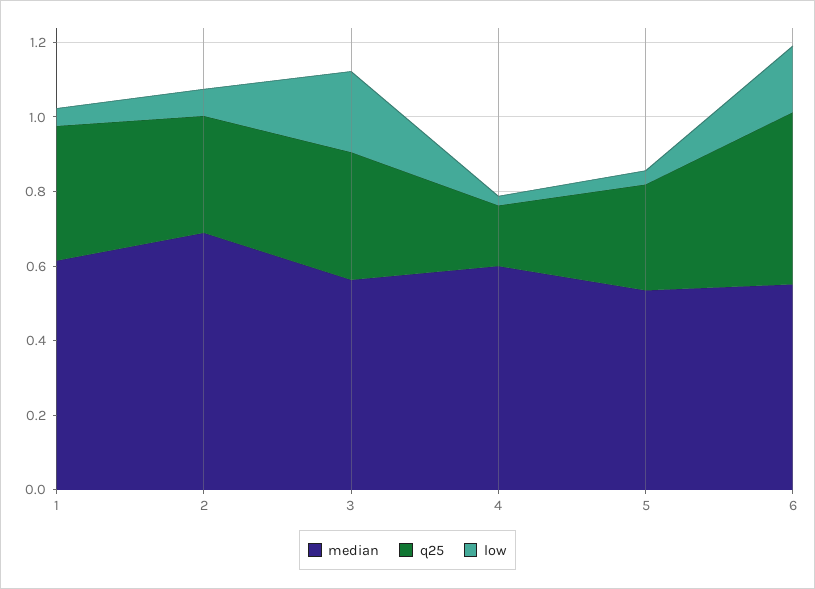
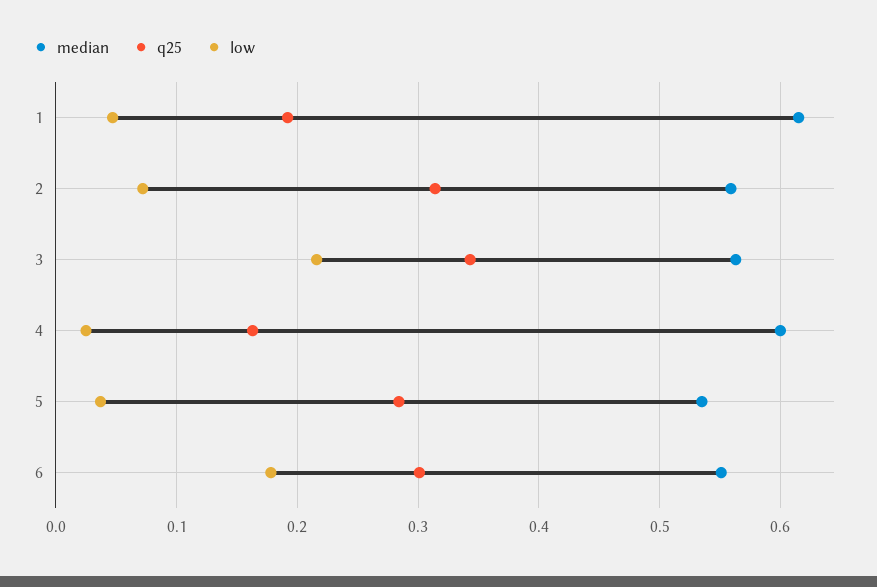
q25, 1: 0.35 -> 0.19
median, 2: 0.7 -> 0.56
q25, 6: 0.45 -> 0.3

